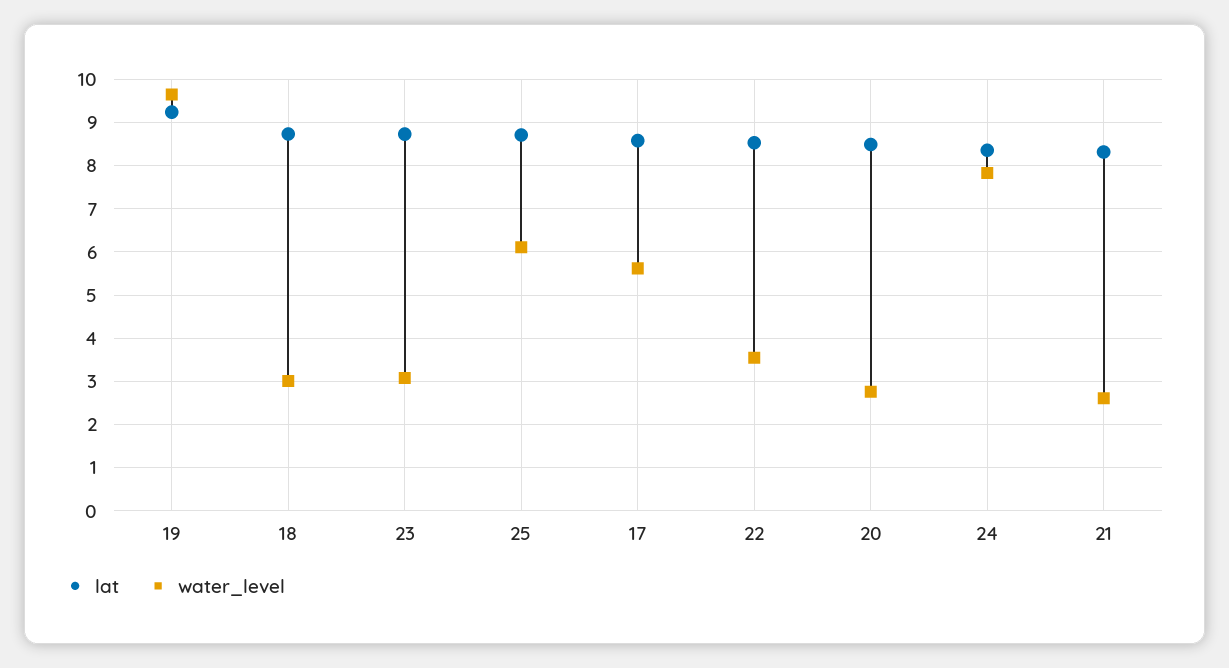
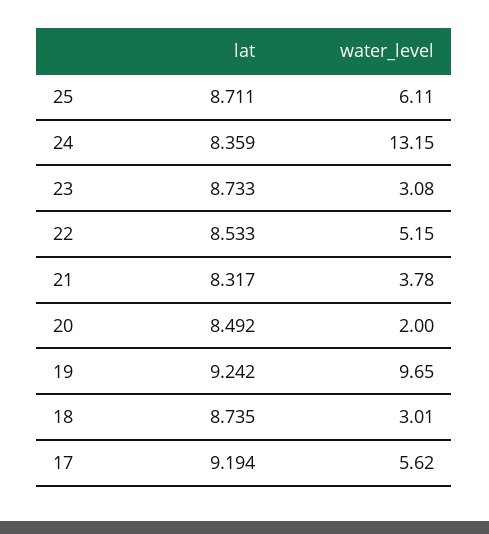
lat, 17: 8.6 -> 9.194
water_level, 22: 3.6 -> 5.15
water_level, 20: 2.8 -> 2
water_level, 24: 7.8 -> 13.15
water_level, 21: 2.6 -> 3.78

